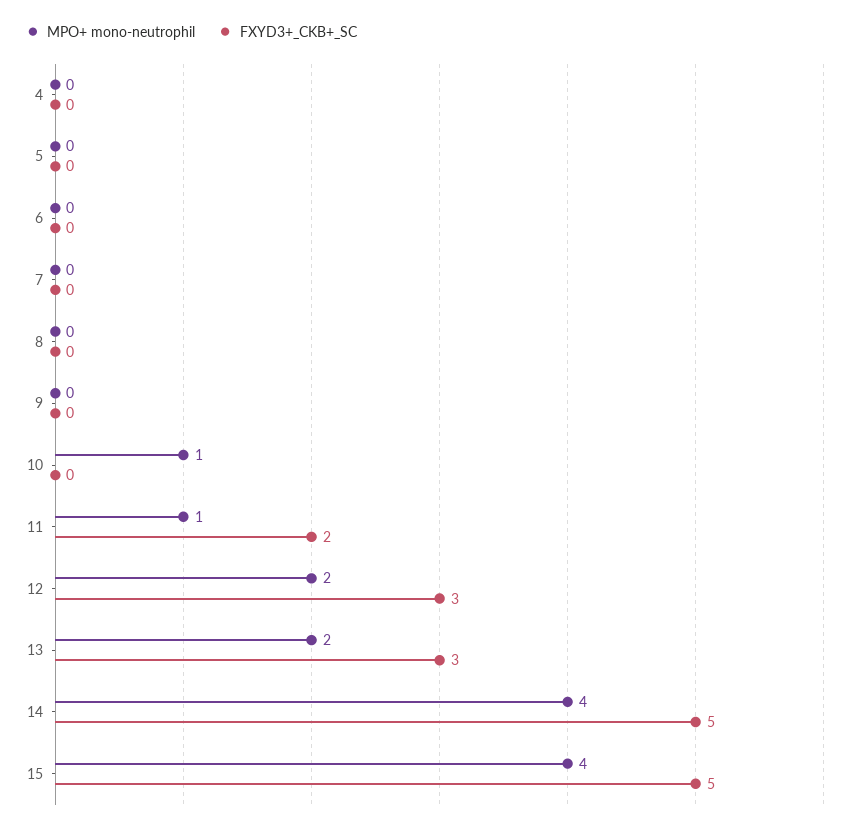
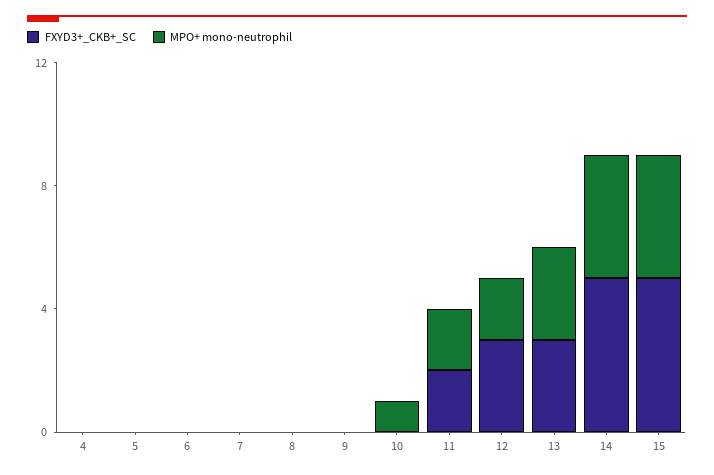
MPO+ mono-neutrophil, 11: 1 -> 2
MPO+ mono-neutrophil, 13: 2 -> 3

